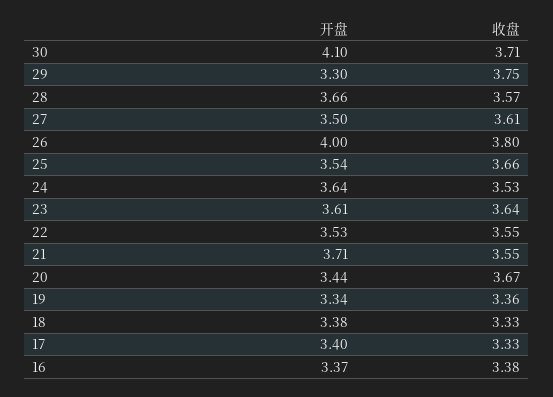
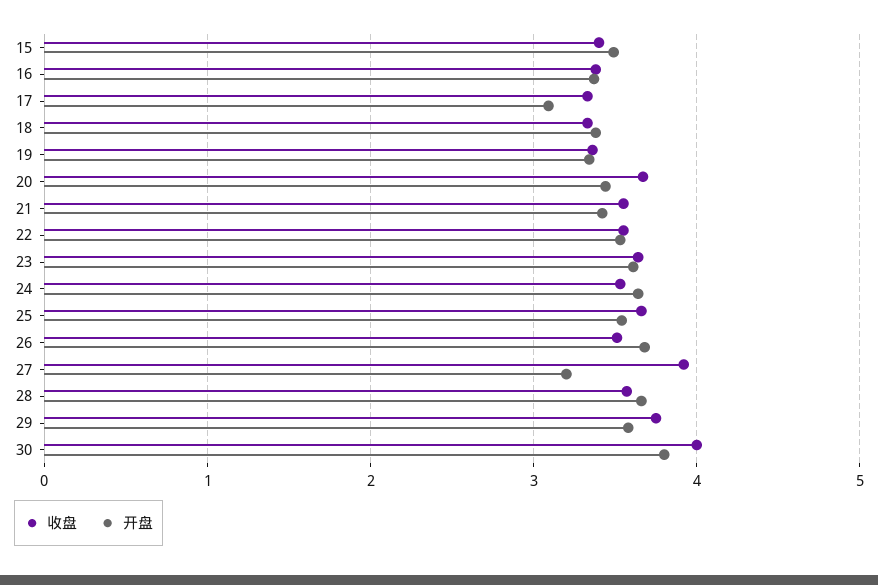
开盘, 30: 4.1 -> 3.8
收盘, 30: 3.71 -> 4
开盘, 29: 3.3 -> 3.6
开盘, 27: 3.5 -> 3.2
收盘, 27: 3.61 -> 3.9
开盘, 26: 4 -> 3.7
收盘, 26: 3.8 -> 3.5
开盘, 21: 3.71 -> 3.4
开盘, 17: 3.4 -> 3.1
收盘, 15: none -> 3.4
开盘, 15: none -> 3.5

